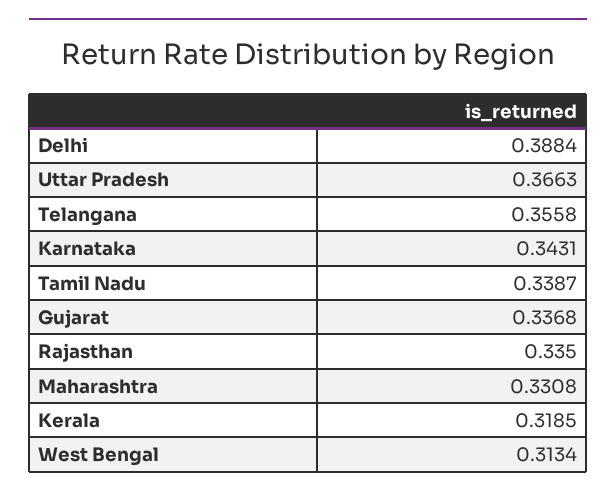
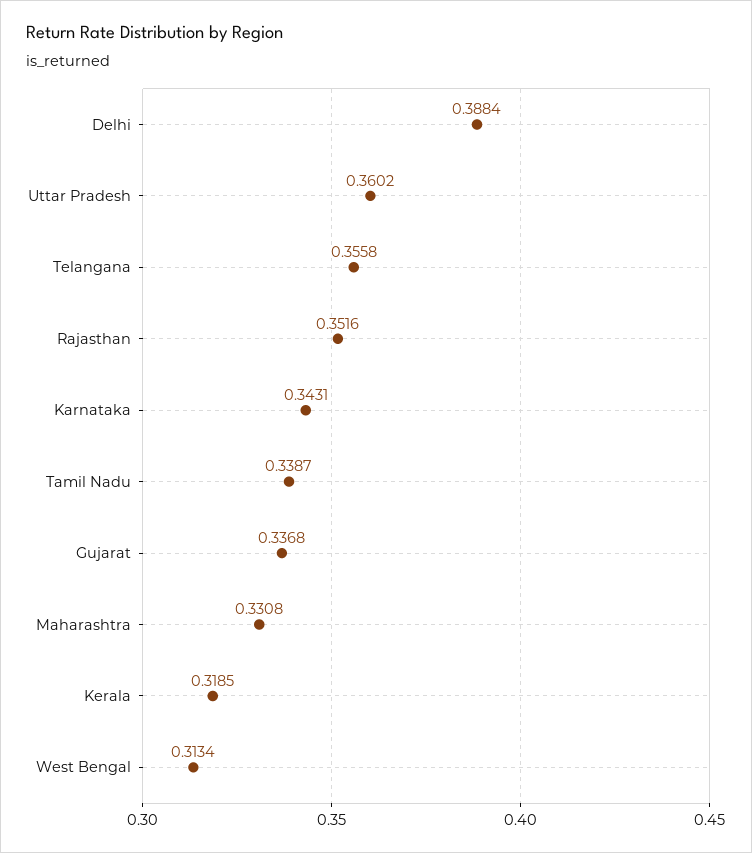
Uttar Pradesh: 0.3663 -> 0.3602
Rajasthan: 0.335 -> 0.3516

